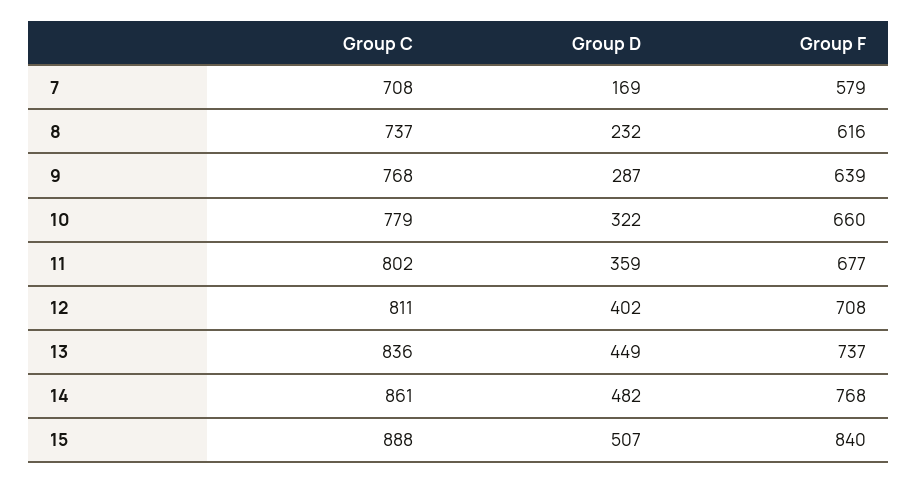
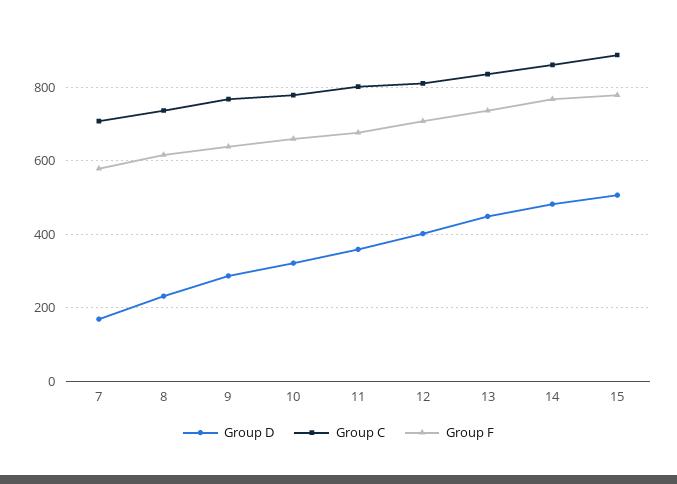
Group F, 15: 840 -> 780

